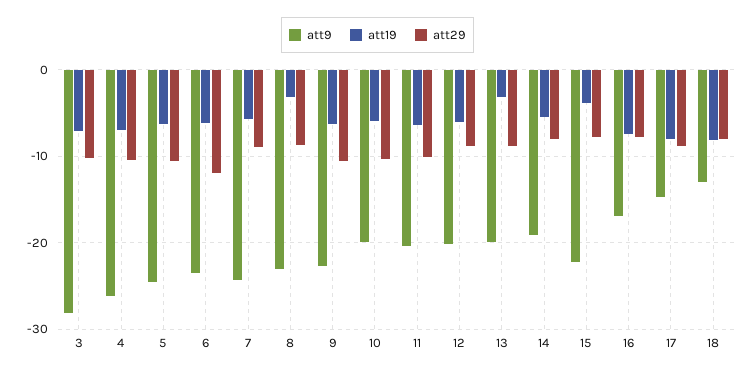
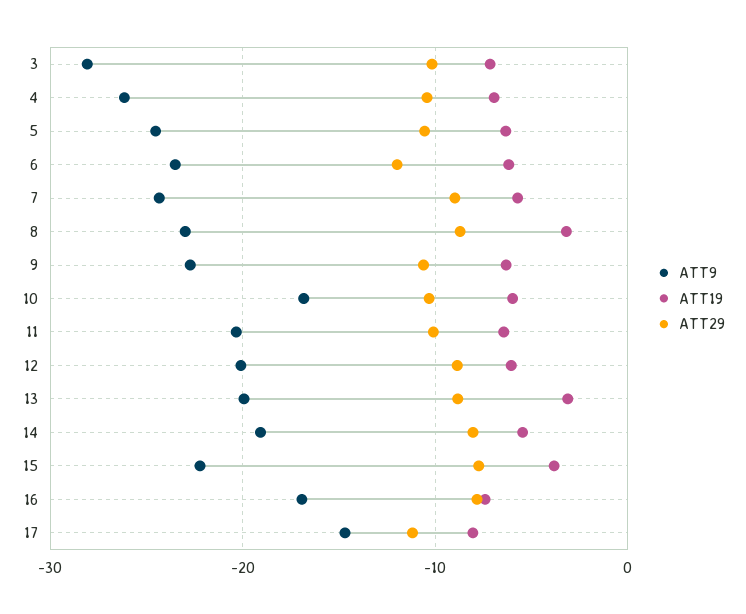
att9, 10: -20 -> -17
att29, 17: -9 -> -11
att9, 18: -13 -> none
att19, 18: -8 -> none
att29, 18: -8 -> none

